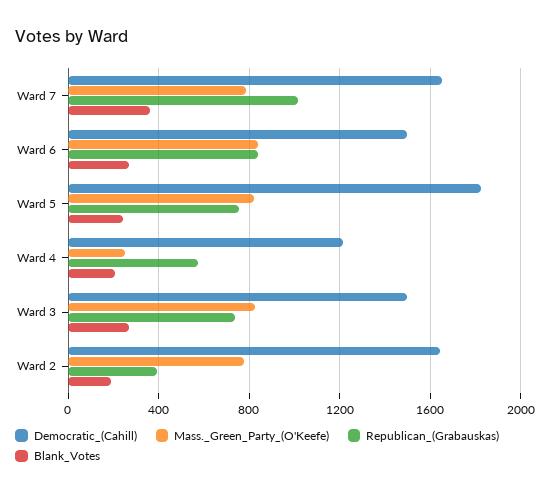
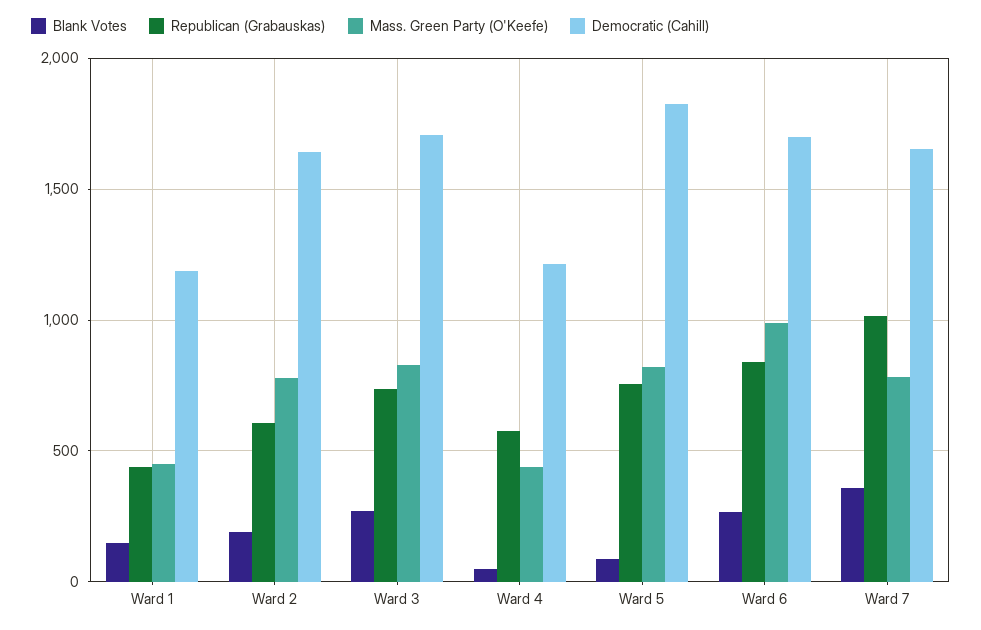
Democratic_(Cahill), Ward 6: 1500 -> 1700
Mass._Green_Party_(O'Keefe), Ward 6: 850 -> 1000
Blank_Votes, Ward 5: 250 -> 100
Mass._Green_Party_(O'Keefe), Ward 4: 250 -> 450
Blank_Votes, Ward 4: 200 -> 50
Democratic_(Cahill), Ward 3: 1500 -> 1700
Republican_(Grabauskas), Ward 2: 400 -> 600
Blank_Votes, Ward 1: none -> 150
Republican_(Grabauskas), Ward 1: none -> 450
Mass._Green_Party_(O'Keefe), Ward 1: none -> 450
Democratic_(Cahill), Ward 1: none -> 1200

